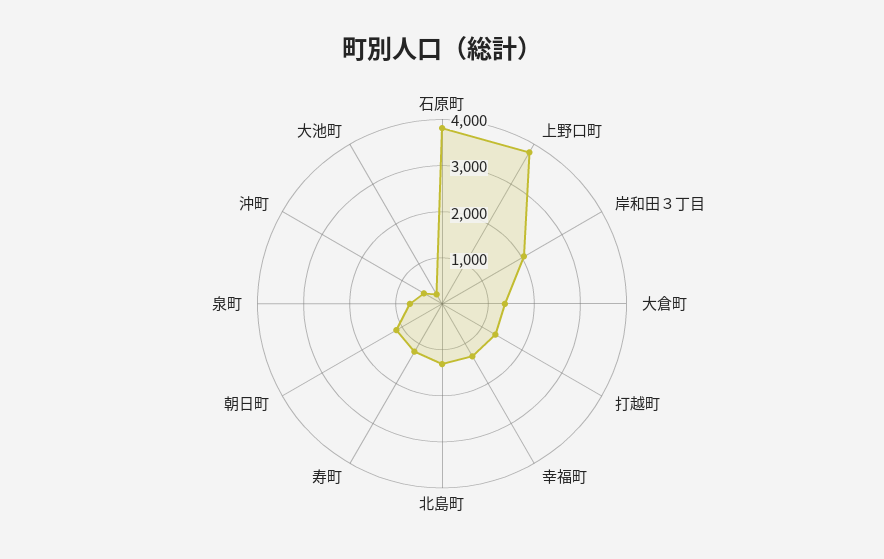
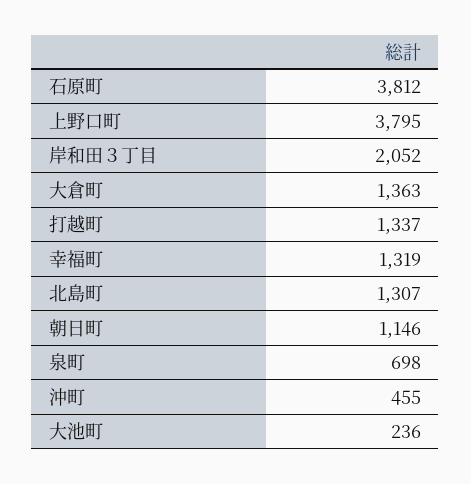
寿町: 1200 -> none

